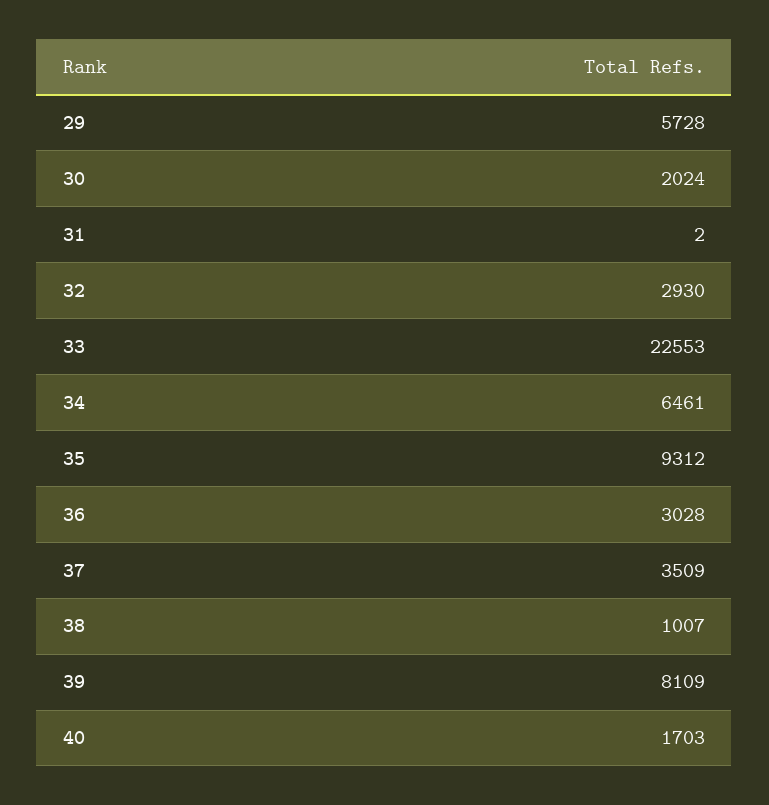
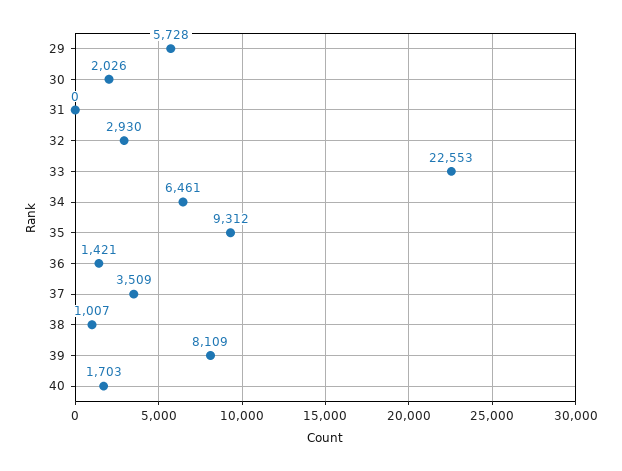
30: 2024 -> 2026
31: 2 -> 0
36: 3028 -> 1421

